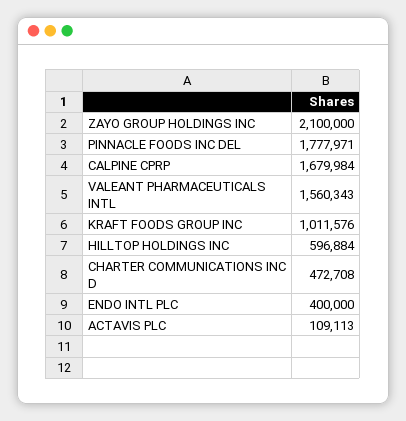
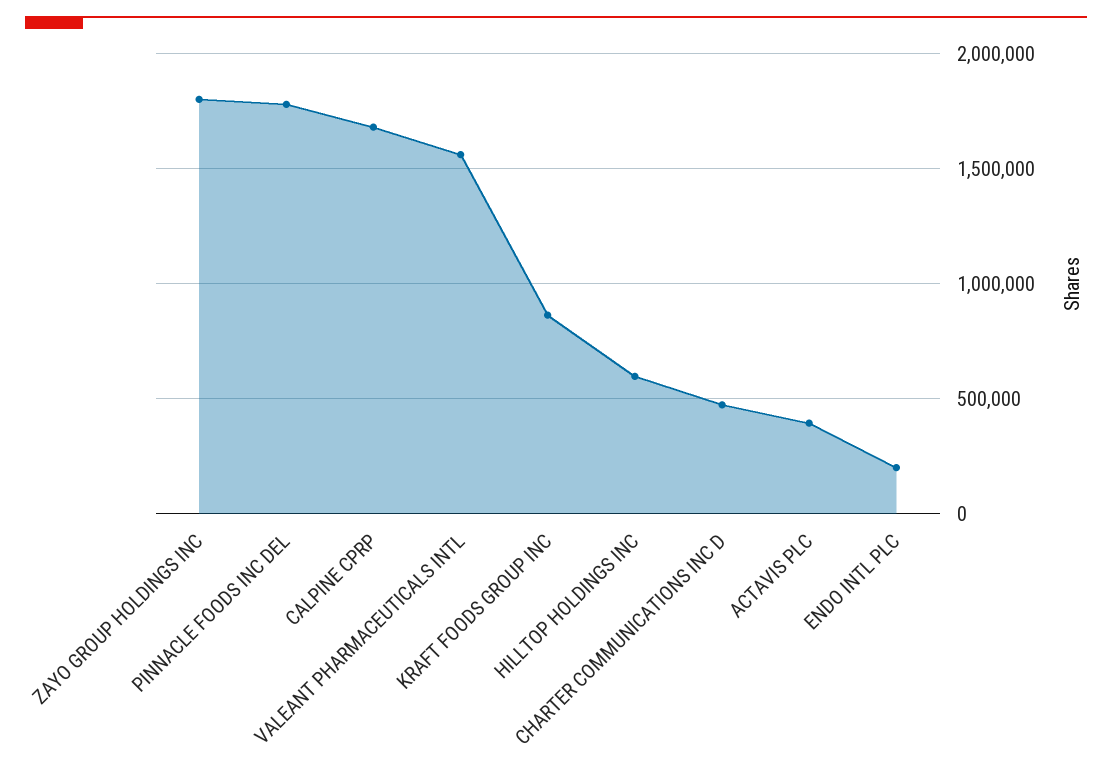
ZAYO GROUP HOLDINGS INC: 2100000 -> 1800000
KRAFT FOODS GROUP INC: 1011576 -> 850000
ENDO INTL PLC: 400000 -> 200000
ACTAVIS PLC: 109113 -> 400000

